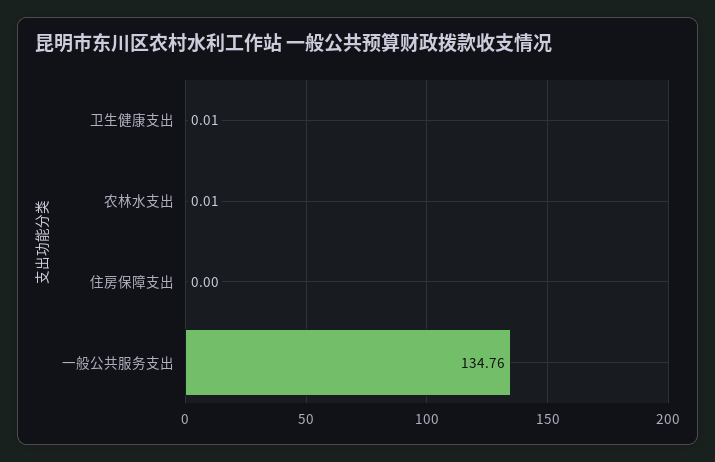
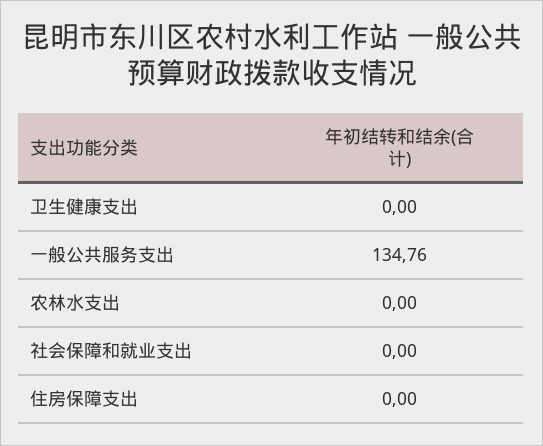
卫生健康支出: 0.01 -> 0
农林水支出: 0.01 -> 0
社会保障和就业支出: none -> 0

